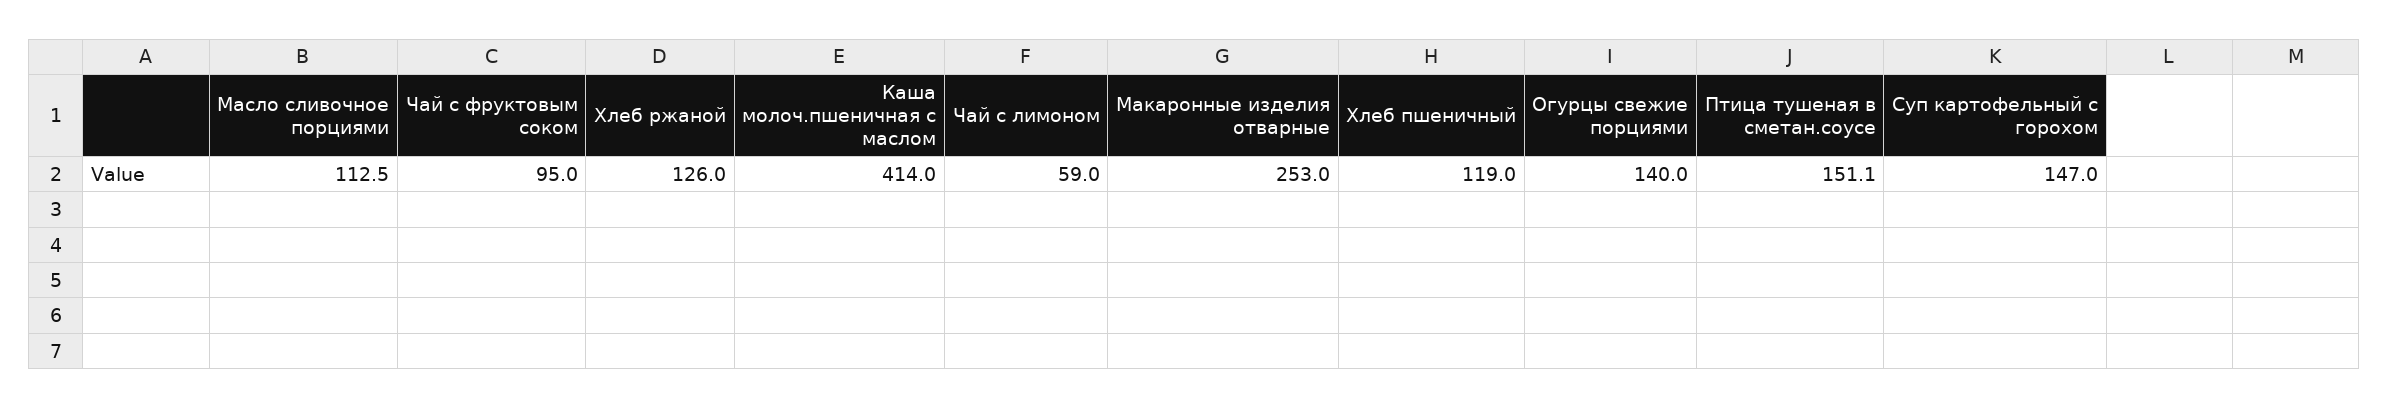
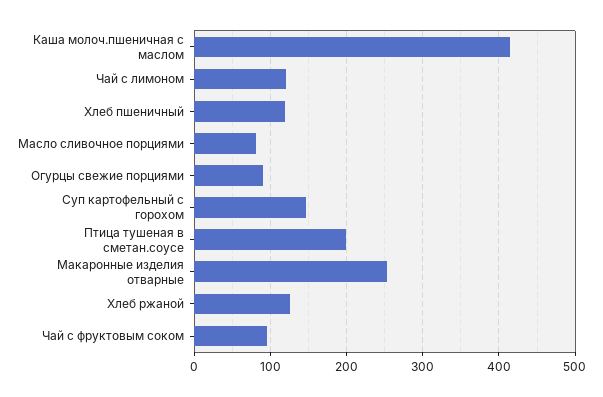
Масло сливочное порциями: 112.5 -> 80
Чай с лимоном: 59 -> 120
Огурцы свежие порциями: 140 -> 90
Птица тушеная в сметан.соусе: 151.1 -> 200

